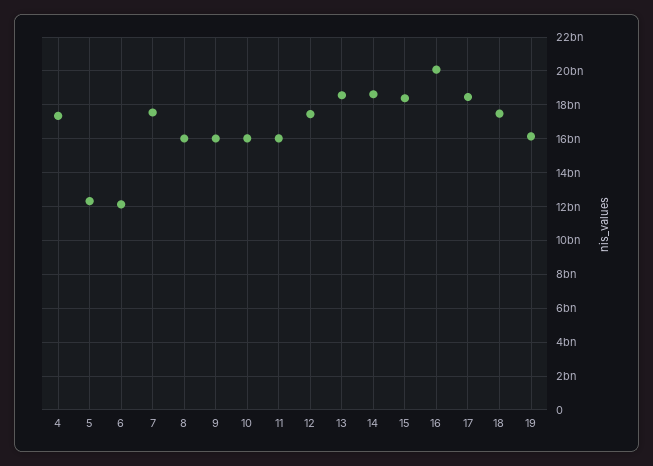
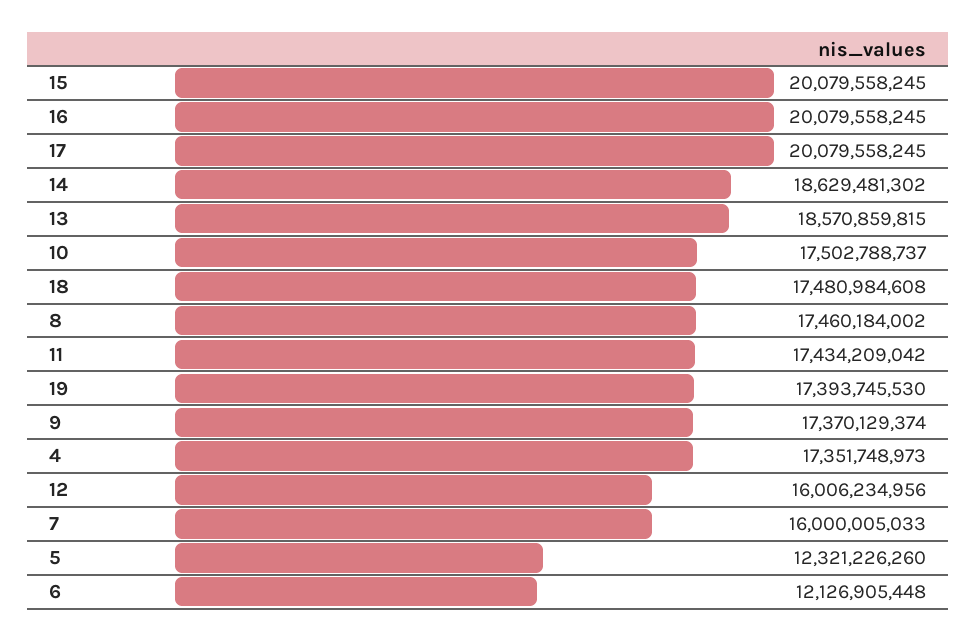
7: 17500000000 -> 16000005033
8: 16000000000 -> 17460184002
9: 16000000000 -> 17370129374
10: 16000000000 -> 17502788737
11: 16000000000 -> 17434209042
12: 17500000000 -> 16006234956
15: 18500000000 -> 20079558245
17: 18500000000 -> 20079558245
19: 16000000000 -> 17393745530

